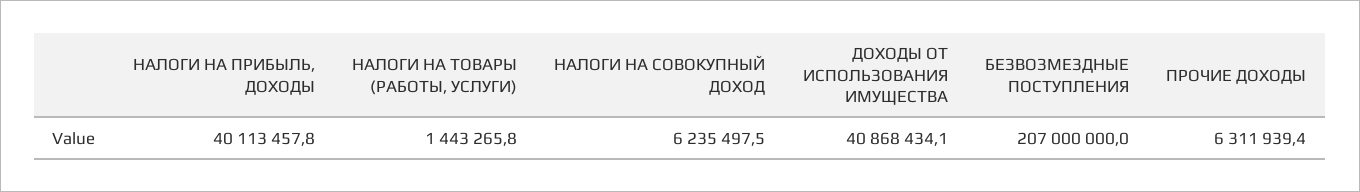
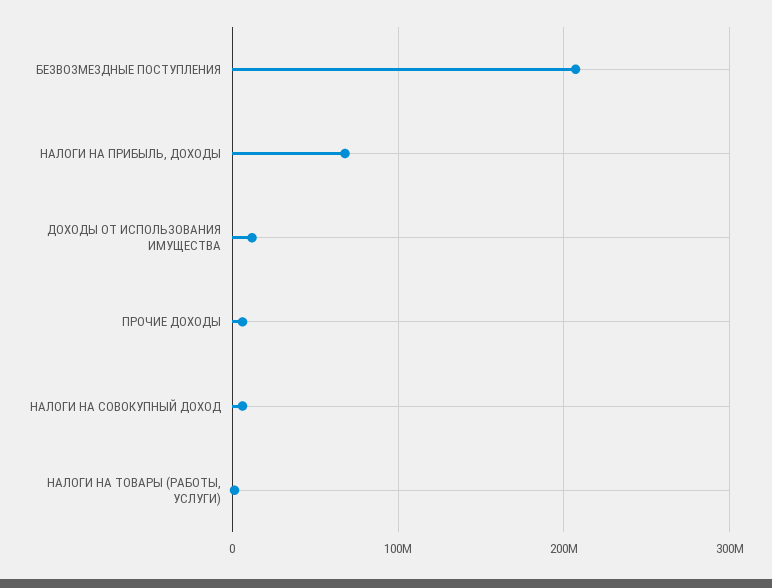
НАЛОГИ НА ПРИБЫЛЬ, ДОХОДЫ: 40113457.8 -> 70000000
ДОХОДЫ ОТ ИСПОЛЬЗОВАНИЯ ИМУЩЕСТВА: 40868434.1 -> 10000000

